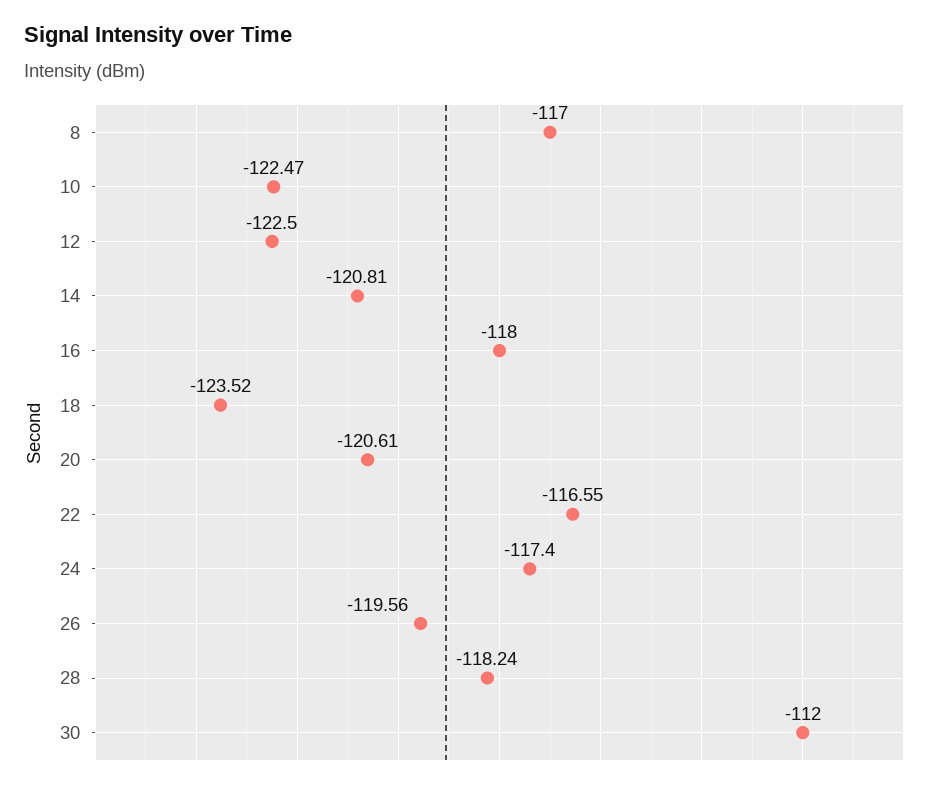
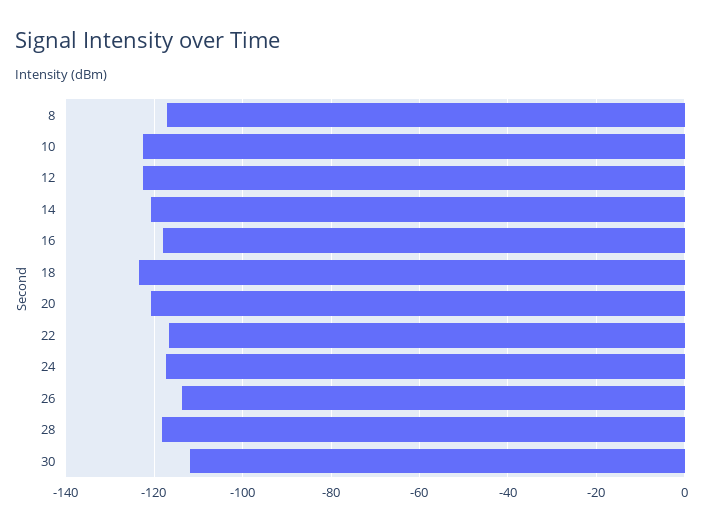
26: -119.56 -> -114

